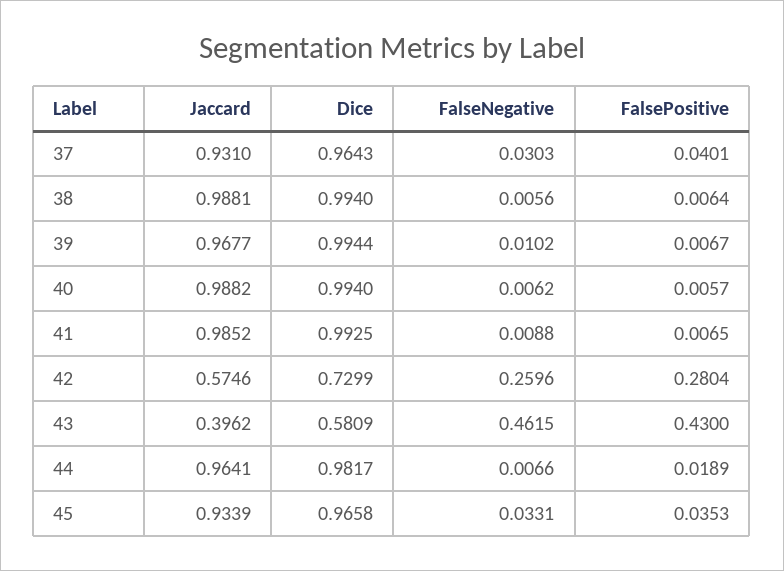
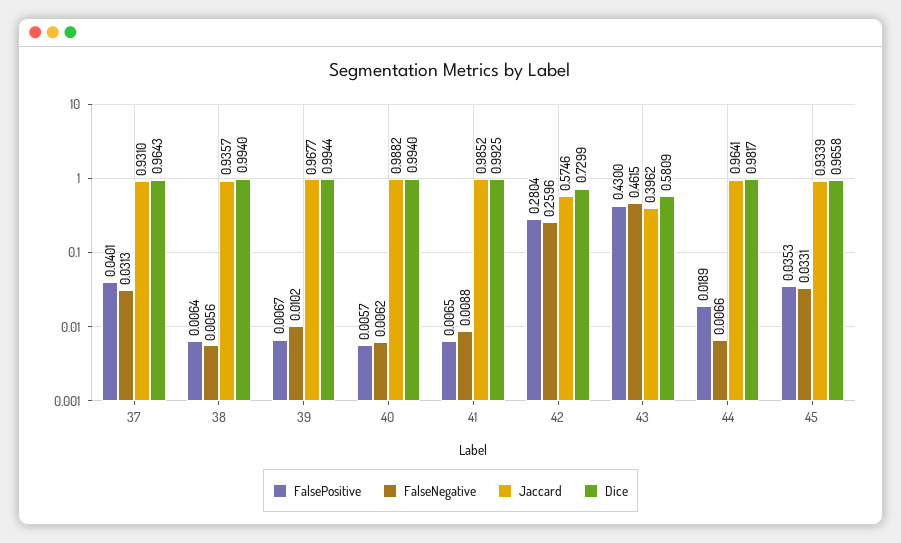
FalseNegative, 37: 0.0303 -> 0.0313
Jaccard, 38: 0.9881 -> 0.9357

